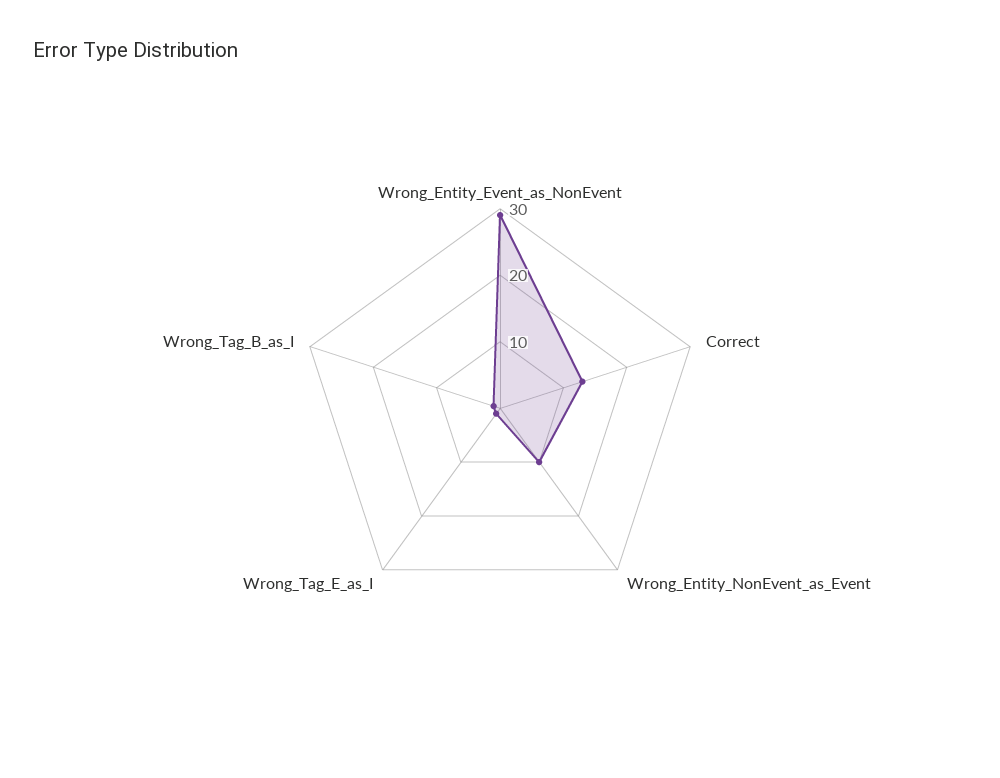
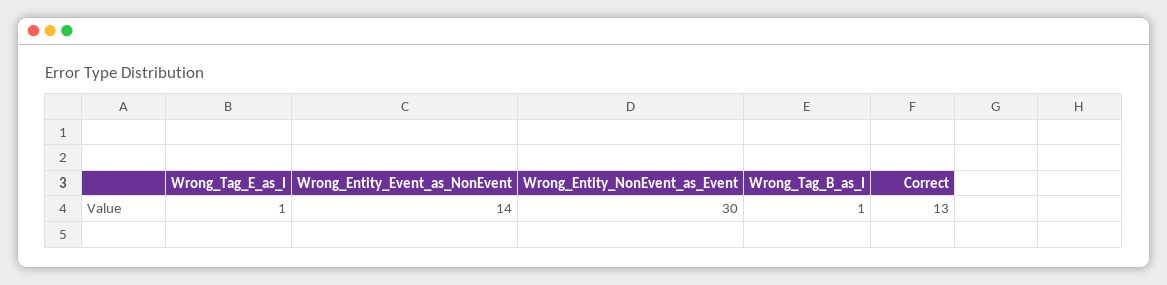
Wrong_Entity_Event_as_NonEvent: 30 -> 14
Wrong_Entity_NonEvent_as_Event: 10 -> 30

